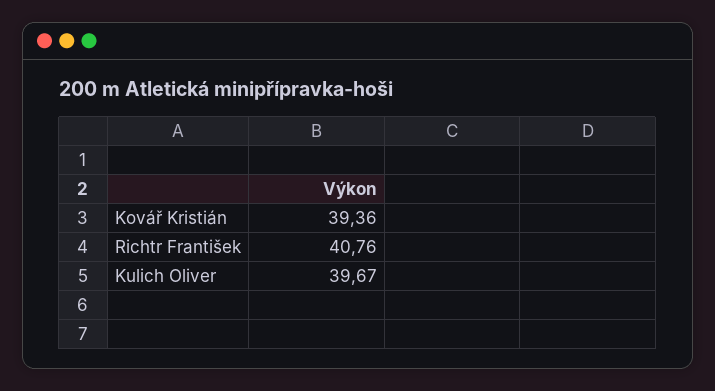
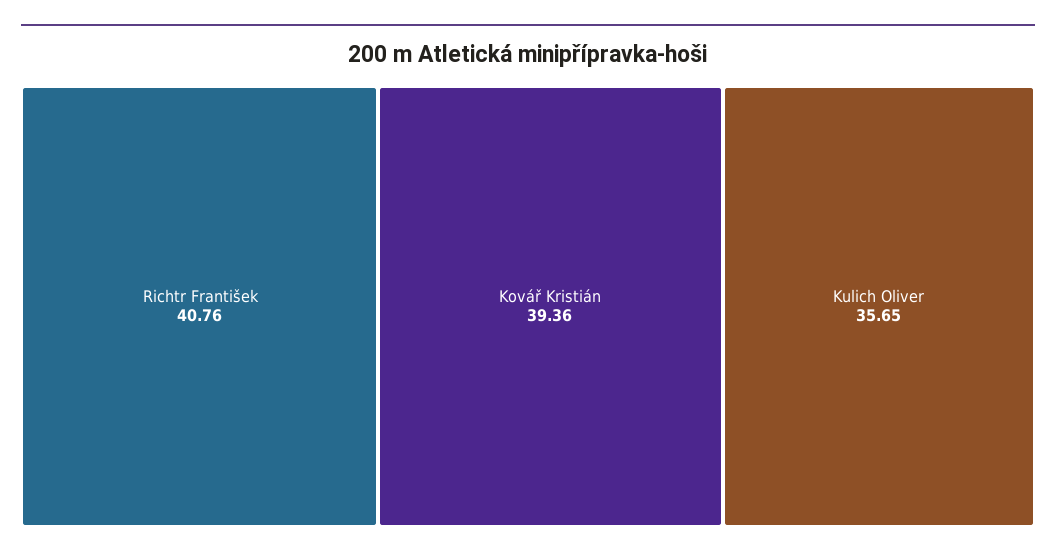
Kulich Oliver: 39.67 -> 35.65

